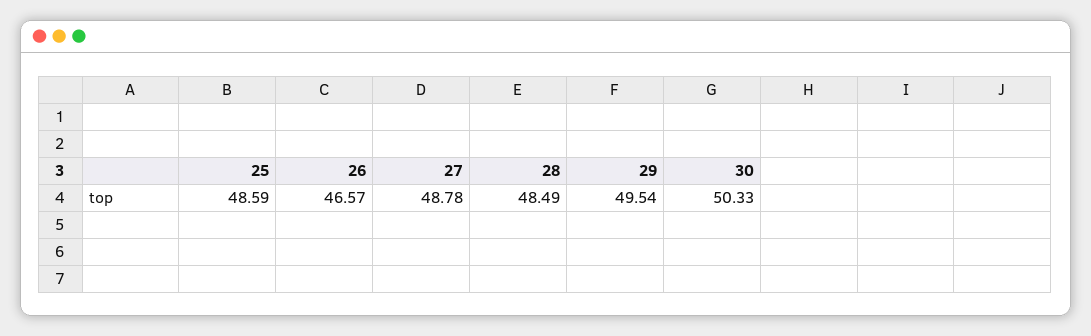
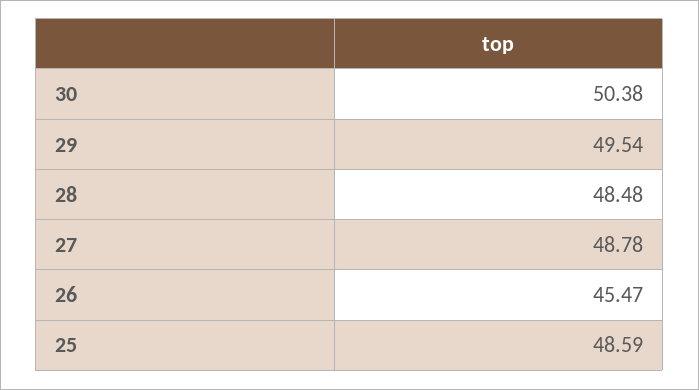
26: 46.57 -> 45.47
28: 48.49 -> 48.48
30: 50.33 -> 50.38

